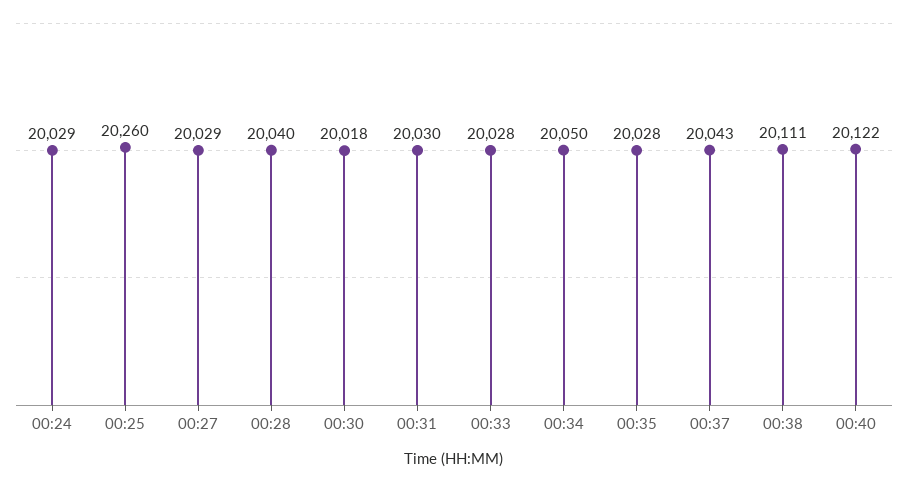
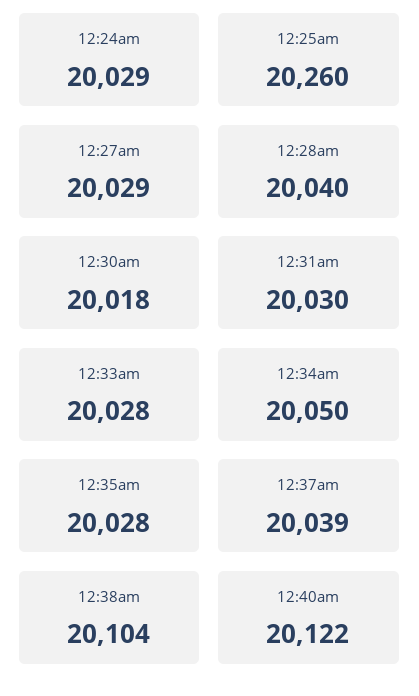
00:37: 20043 -> 20039
00:38: 20111 -> 20104

